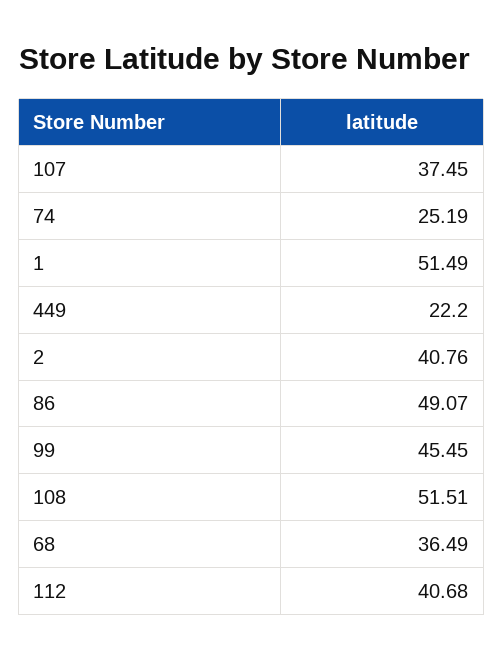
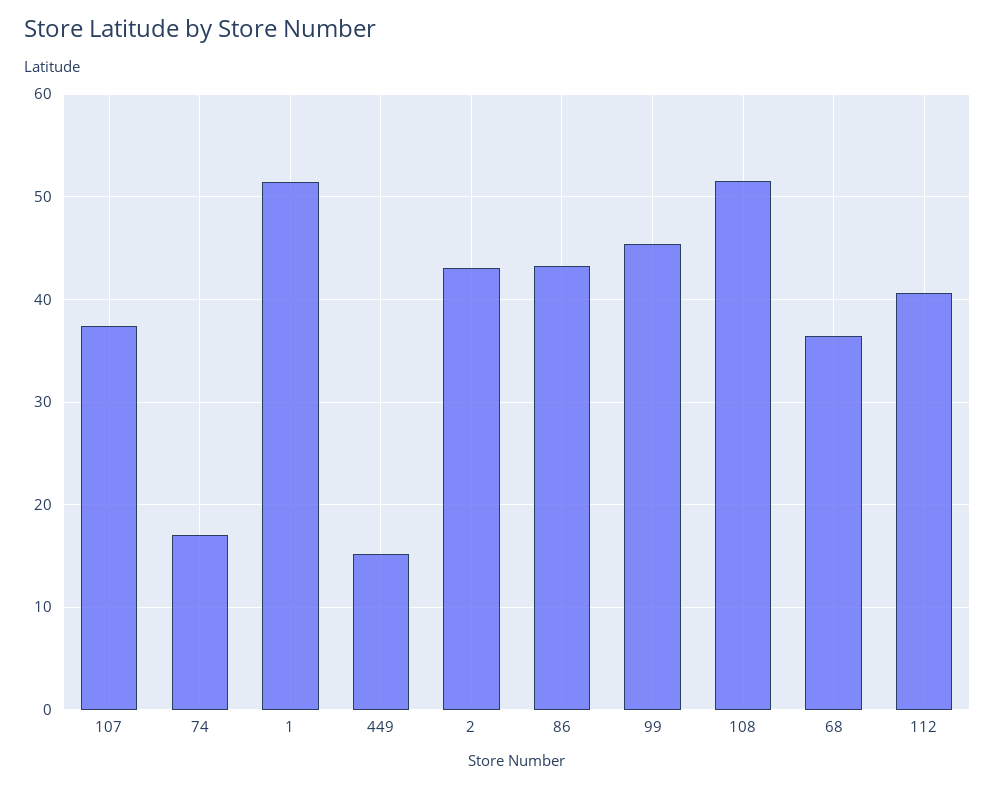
74: 25.19 -> 17
449: 22.2 -> 15
2: 40.76 -> 43
86: 49.07 -> 43

